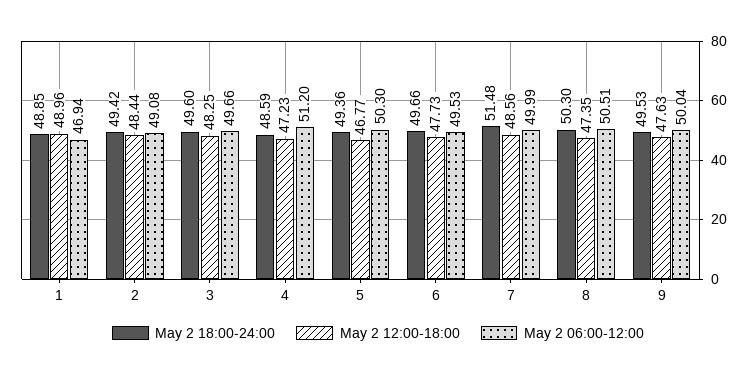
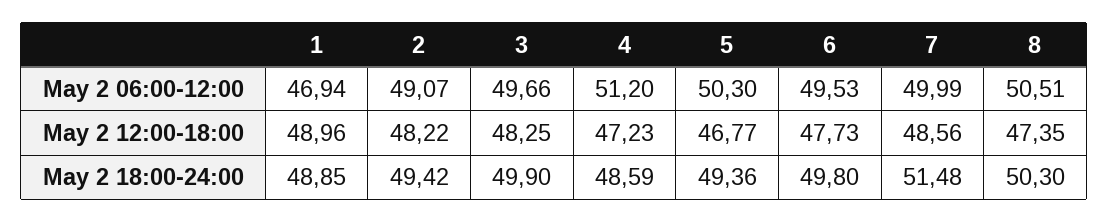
May 2 12:00-18:00, 2: 48.44 -> 48.22
May 2 06:00-12:00, 2: 49.08 -> 49.07
May 2 18:00-24:00, 3: 49.6 -> 49.9
May 2 18:00-24:00, 6: 49.66 -> 49.8
May 2 18:00-24:00, 9: 49.53 -> none
May 2 12:00-18:00, 9: 47.63 -> none
May 2 06:00-12:00, 9: 50.04 -> none

